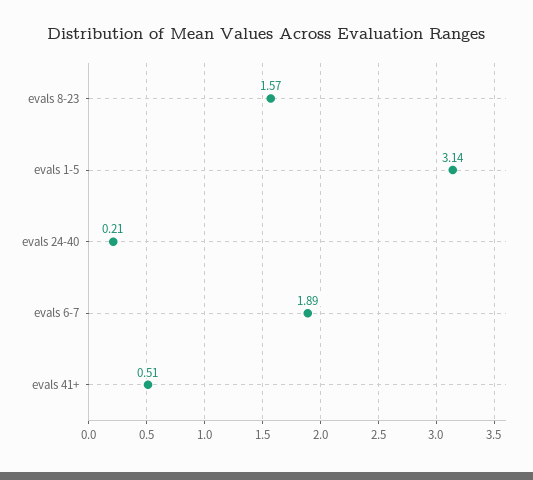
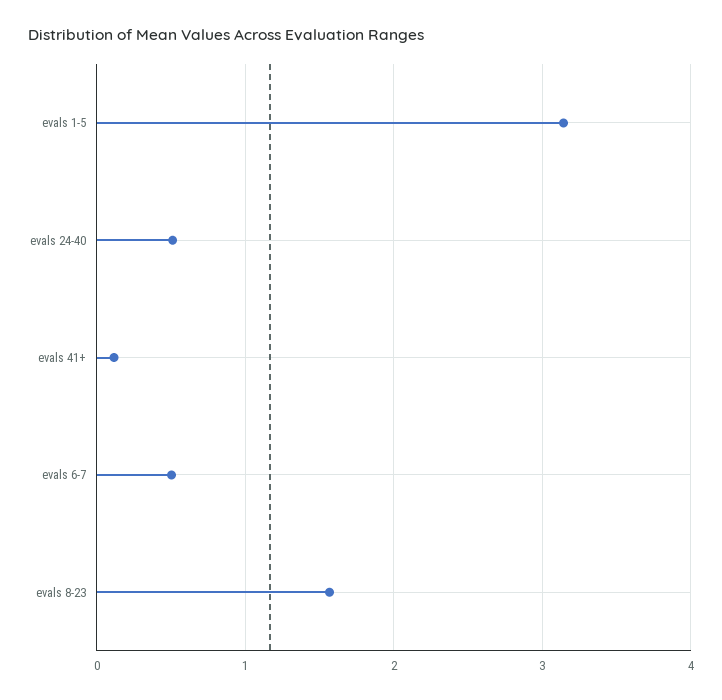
evals 24-40: 0.21 -> 0.5
evals 6-7: 1.89 -> 0.5
evals 41+: 0.51 -> 0.1

